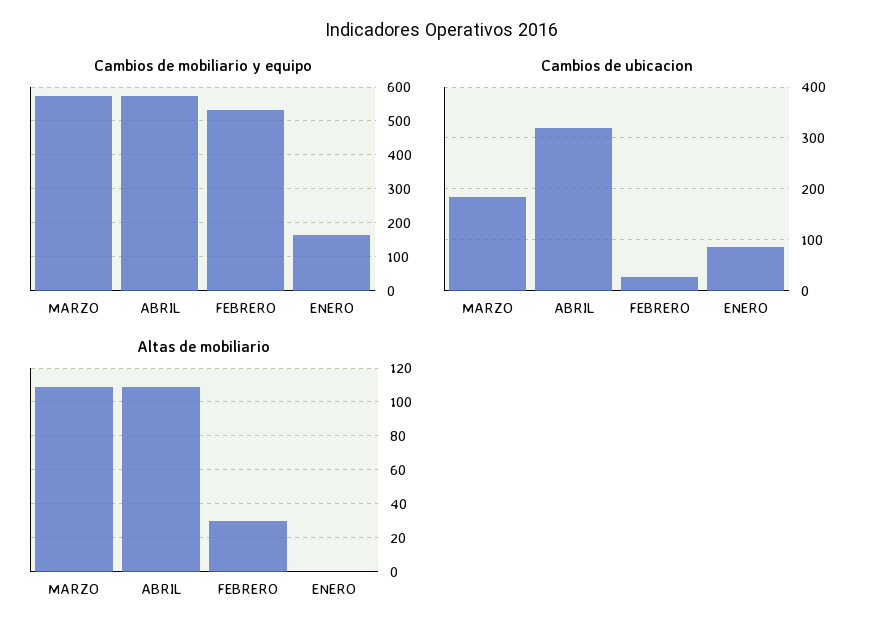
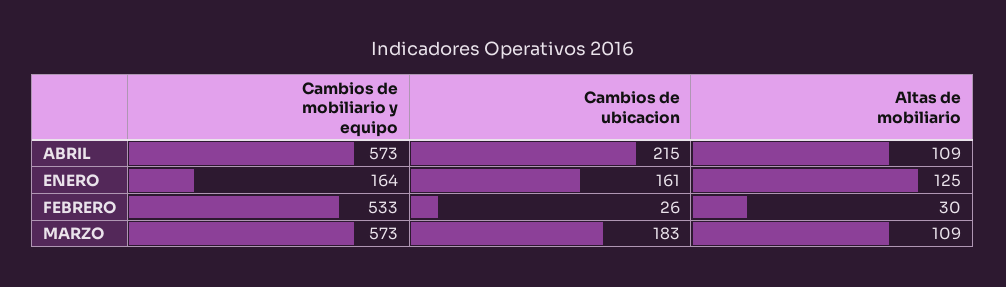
Cambios de ubicacion, ABRIL: 320 -> 215
Cambios de ubicacion, ENERO: 80 -> 161
Altas de mobiliario, ENERO: 0 -> 125

